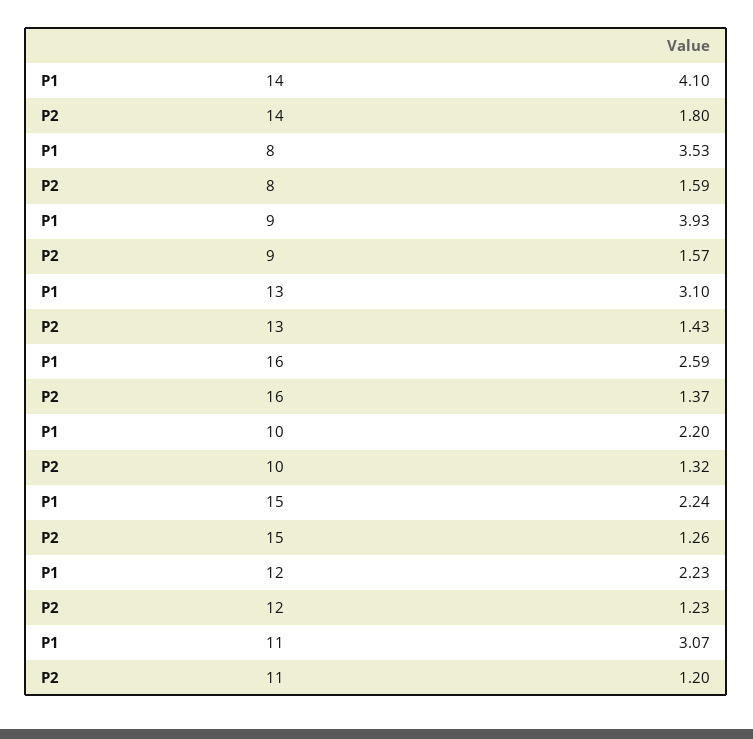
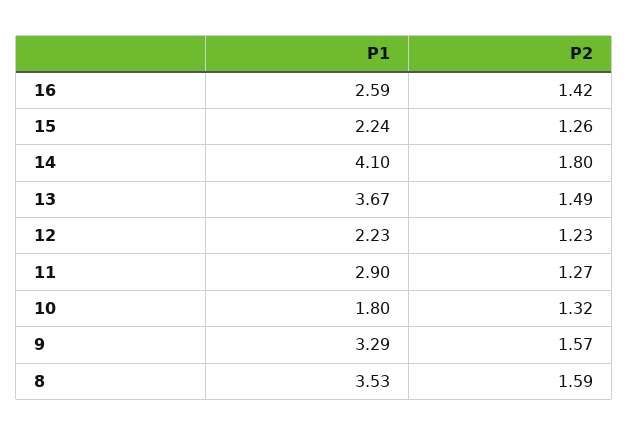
P1, 9: 3.93 -> 3.29
P1, 13: 3.1 -> 3.67
P2, 13: 1.43 -> 1.49
P2, 16: 1.37 -> 1.42
P1, 10: 2.2 -> 1.8
P1, 11: 3.07 -> 2.9
P2, 11: 1.2 -> 1.27

